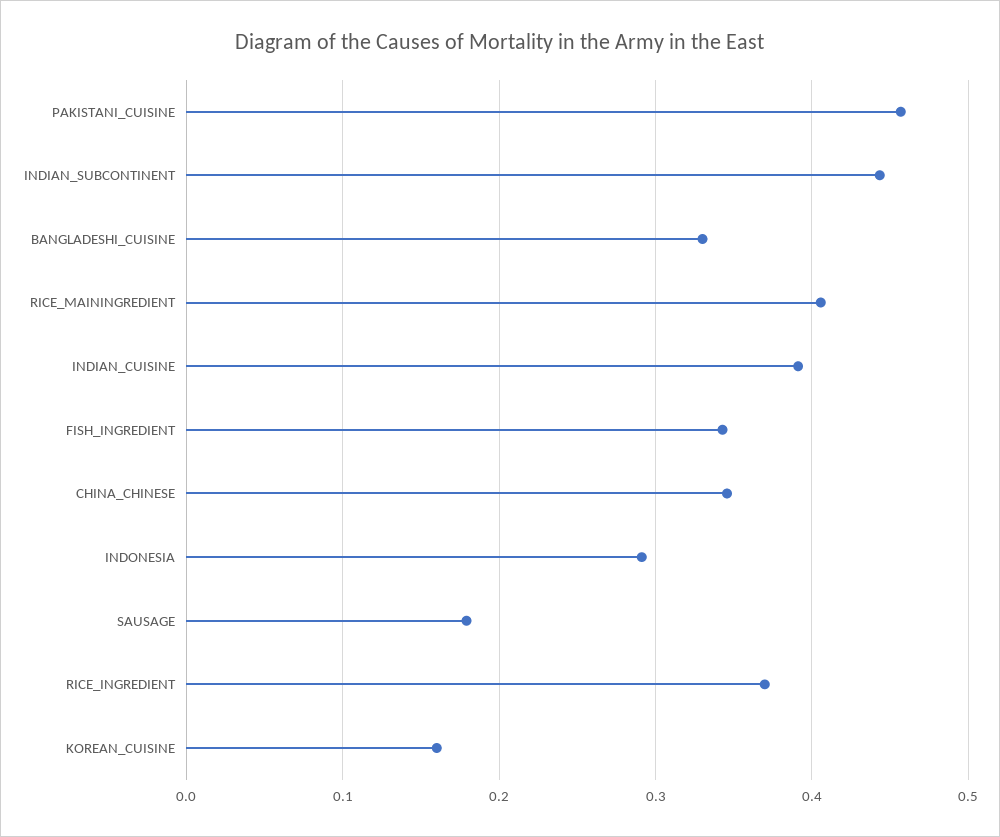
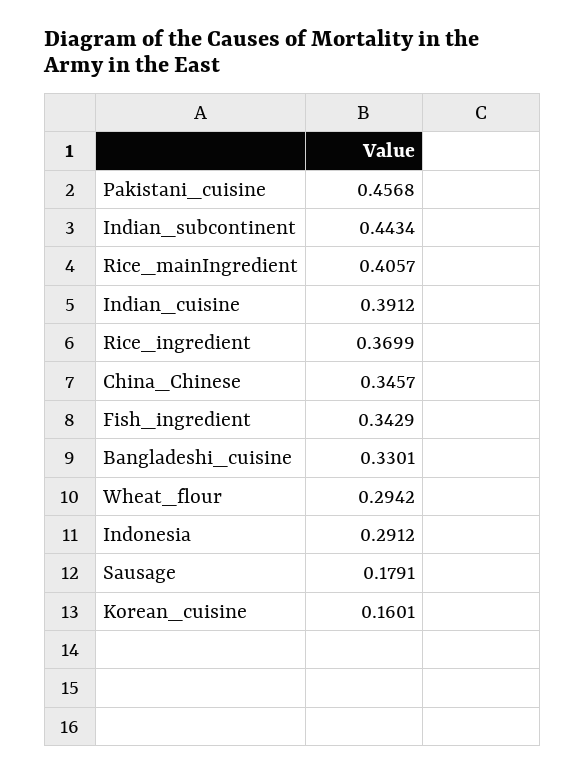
Wheat_flour: none -> 0.2942

